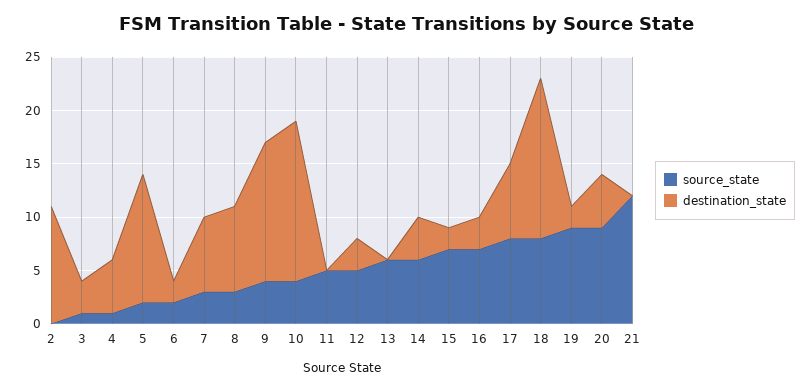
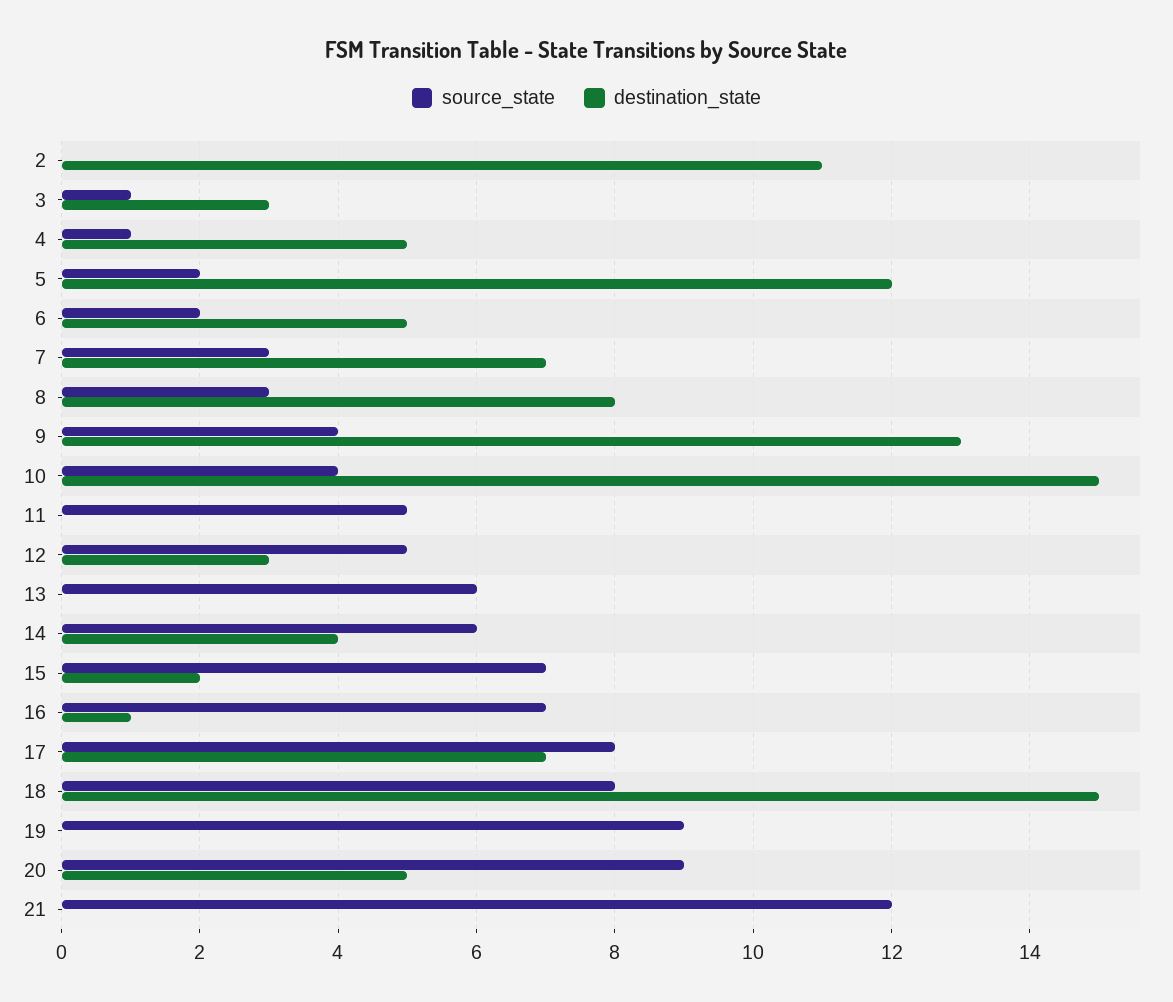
destination_state, 6: 2 -> 5
destination_state, 16: 3 -> 1
destination_state, 19: 2 -> 0

